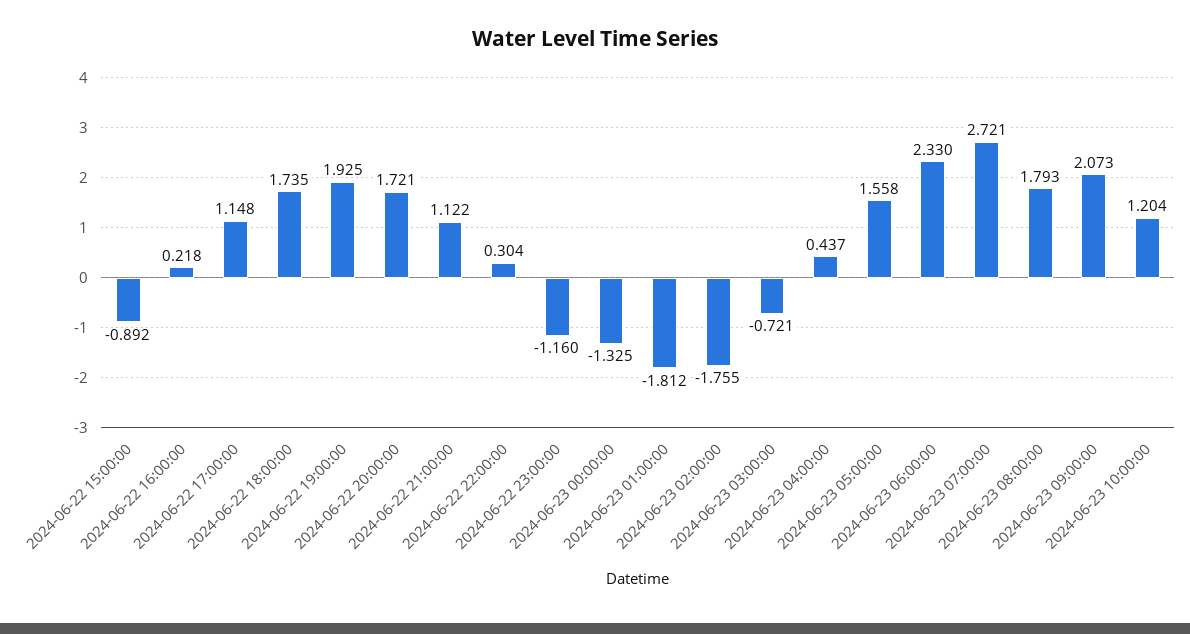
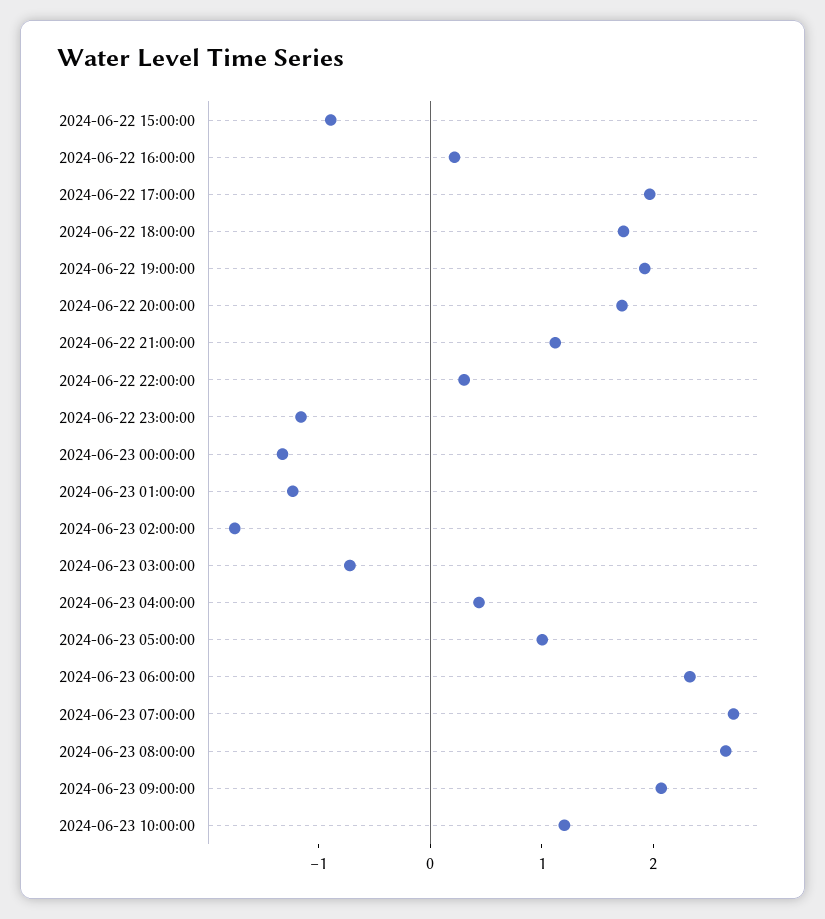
2024-06-22 17:00:00: 1.148 -> 2
2024-06-23 01:00:00: -1.812 -> -1.2
2024-06-23 05:00:00: 1.558 -> 1
2024-06-23 08:00:00: 1.793 -> 2.6

